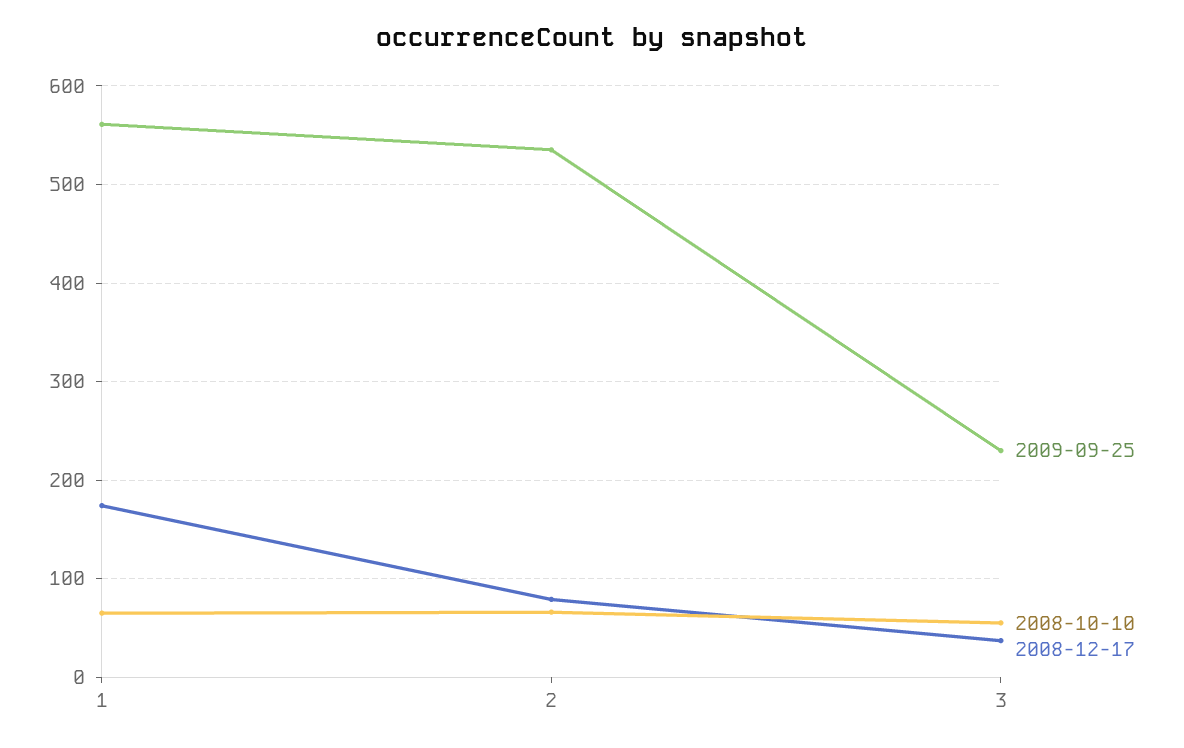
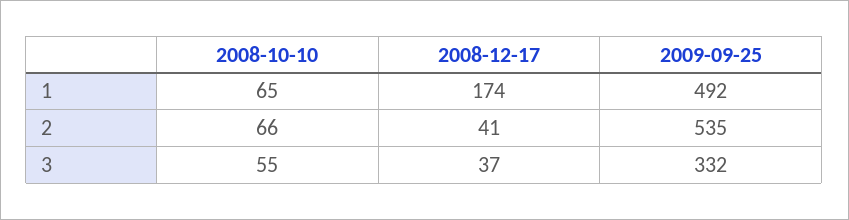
2009-09-25, 1: 560 -> 492
2008-12-17, 2: 80 -> 41
2009-09-25, 3: 230 -> 332

